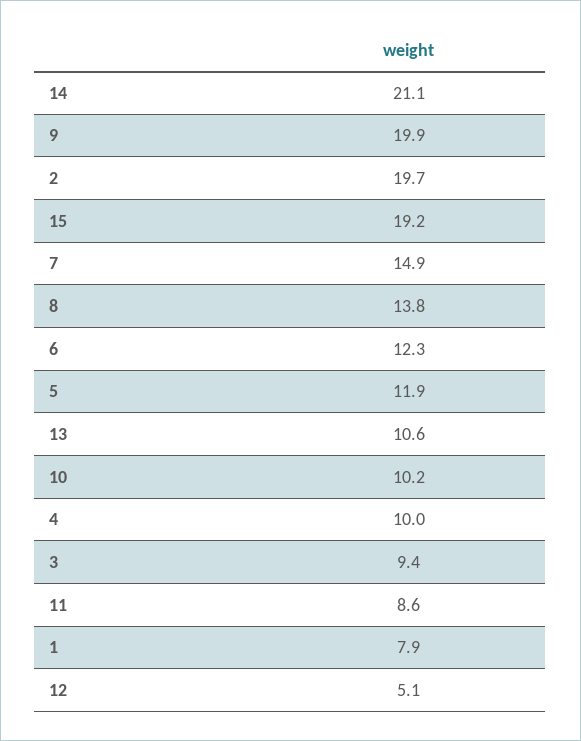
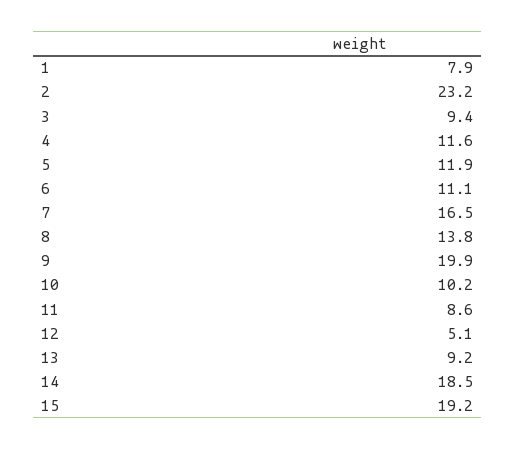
14: 21.1 -> 18.5
2: 19.7 -> 23.2
7: 14.9 -> 16.5
6: 12.3 -> 11.1
13: 10.6 -> 9.2
4: 10 -> 11.6

